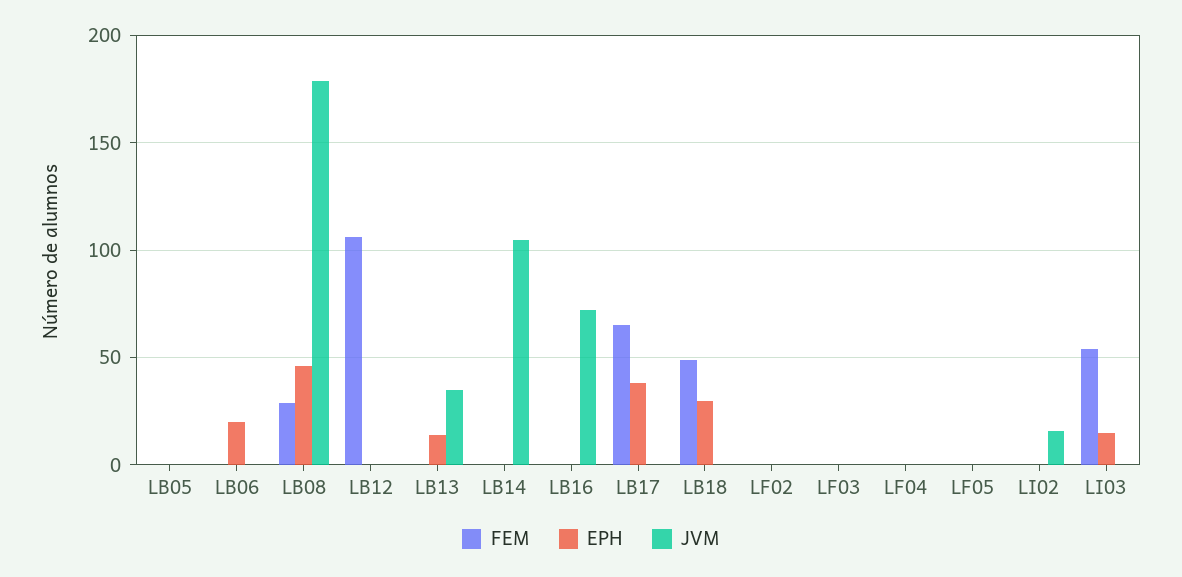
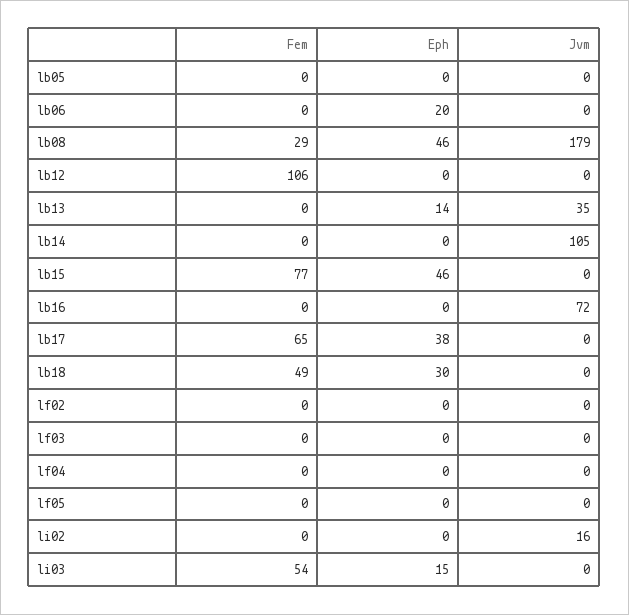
FEM, lb15: none -> 77
EPH, lb15: none -> 46
JVM, lb15: none -> 0

